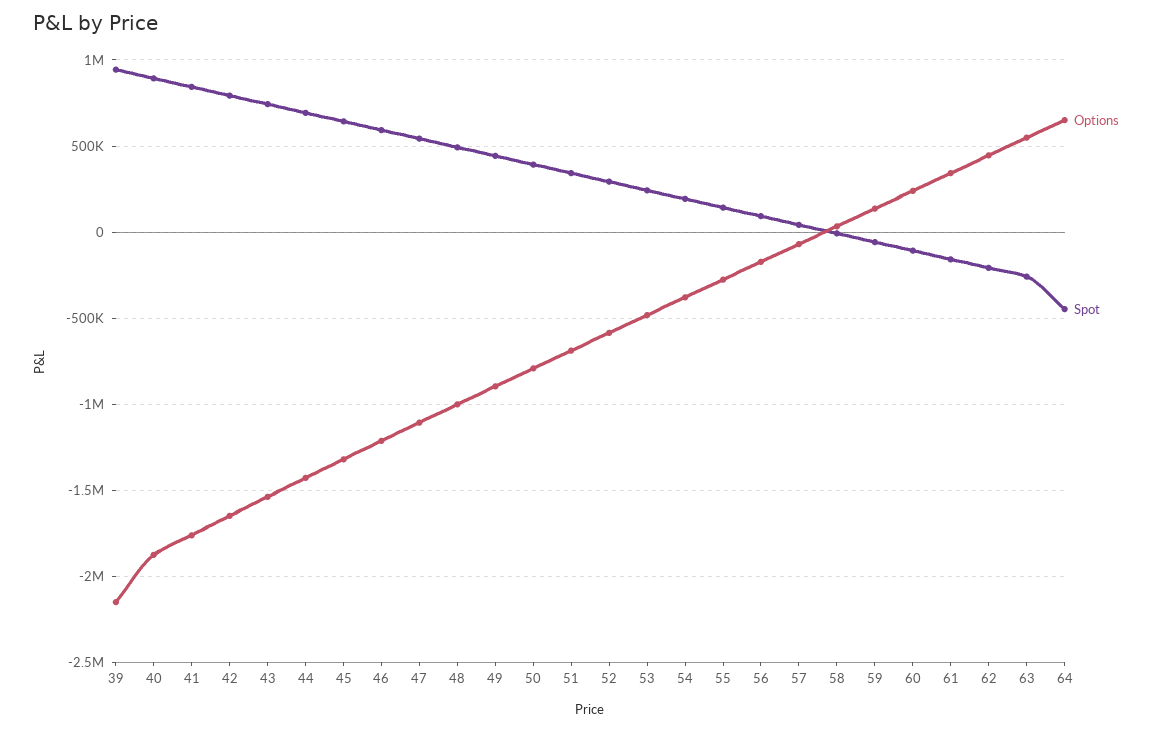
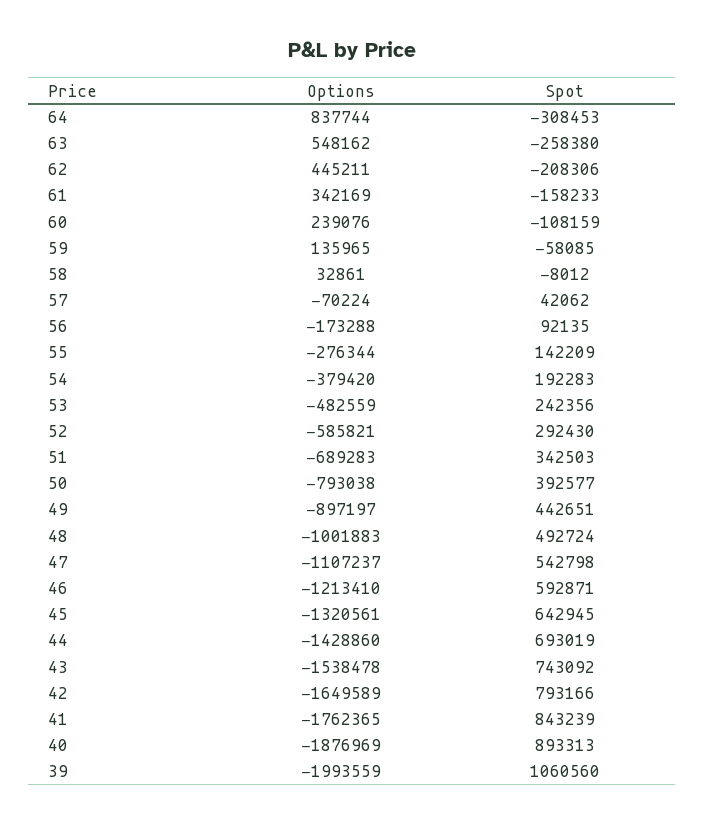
Options, 39: -2150000 -> -1993559
Spot, 39: 950000 -> 1060560
Options, 64: 650000 -> 837744
Spot, 64: -450000 -> -308453

